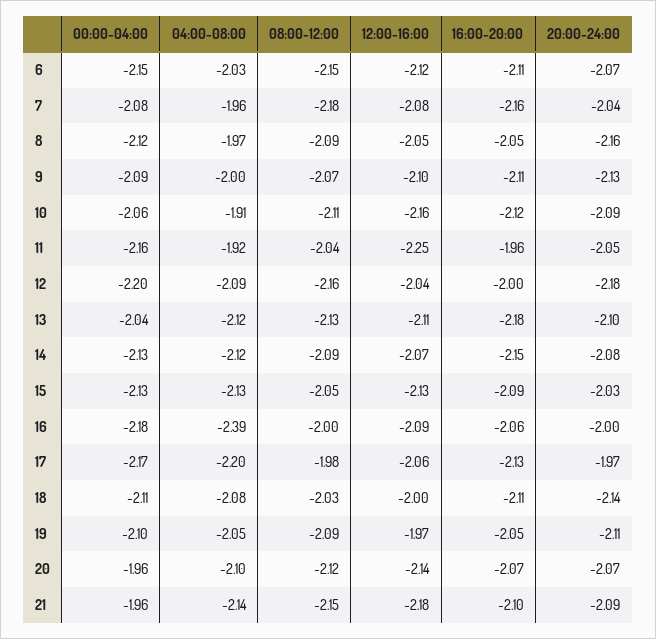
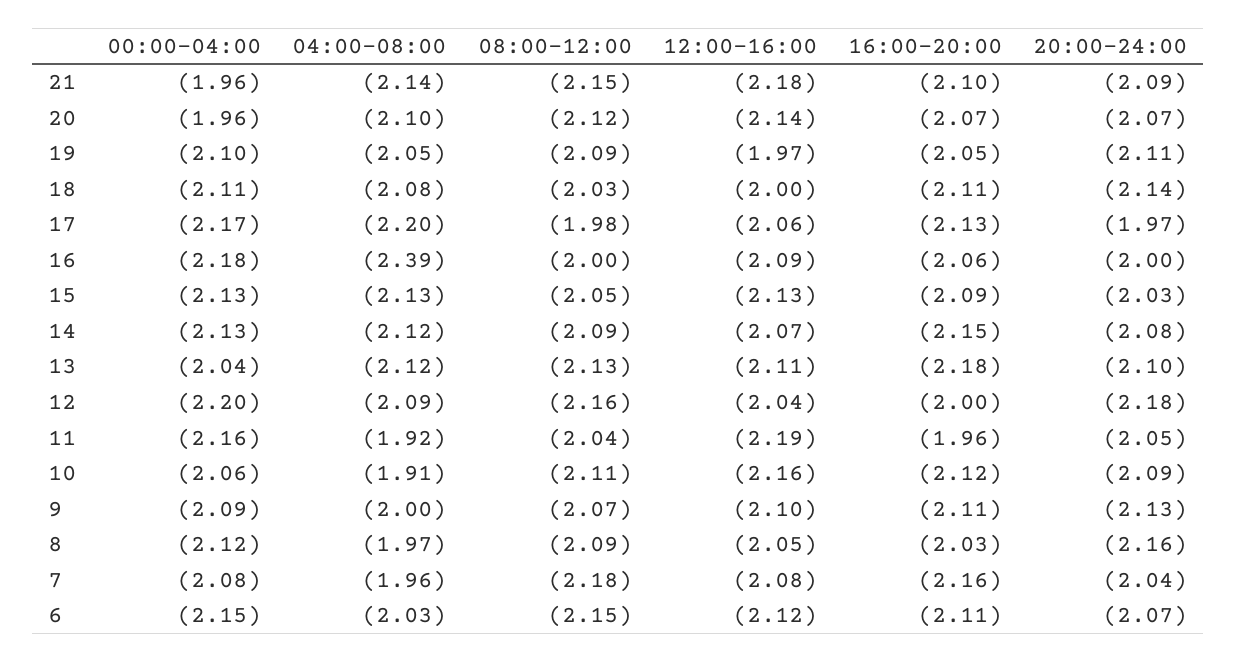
16:00-20:00, 8: -2.05 -> -2.03
12:00-16:00, 11: -2.25 -> -2.19

